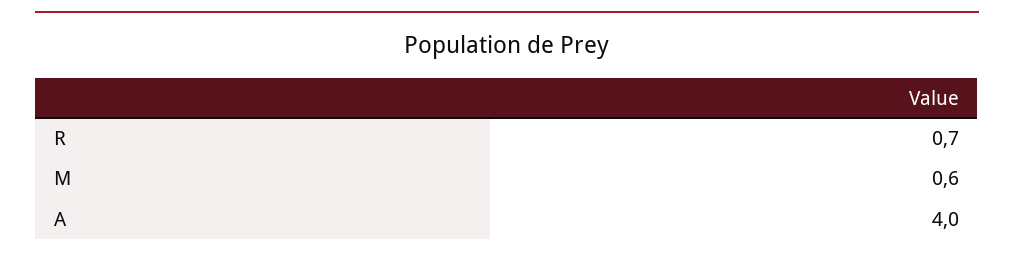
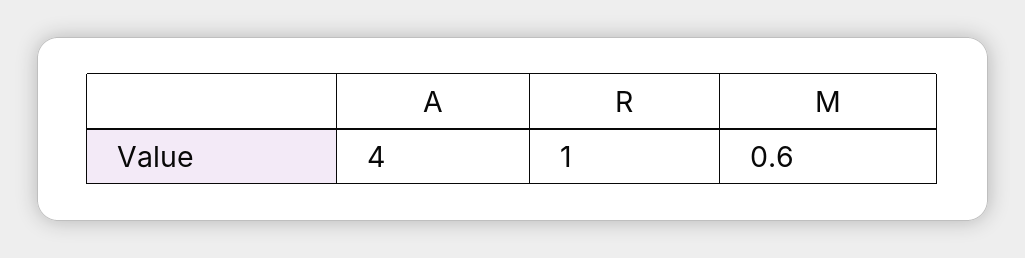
R: 0.7 -> 1

